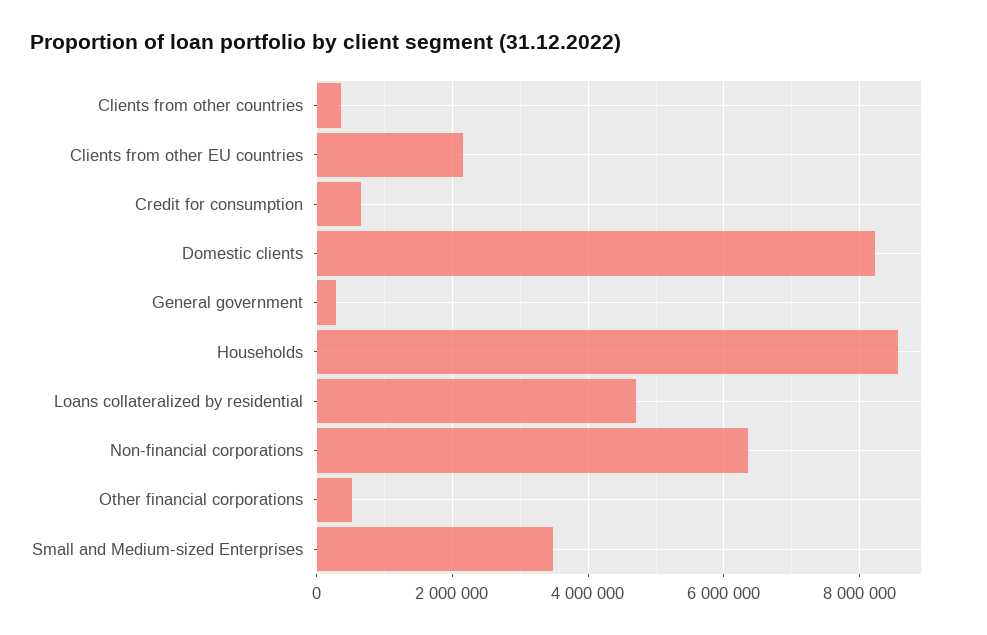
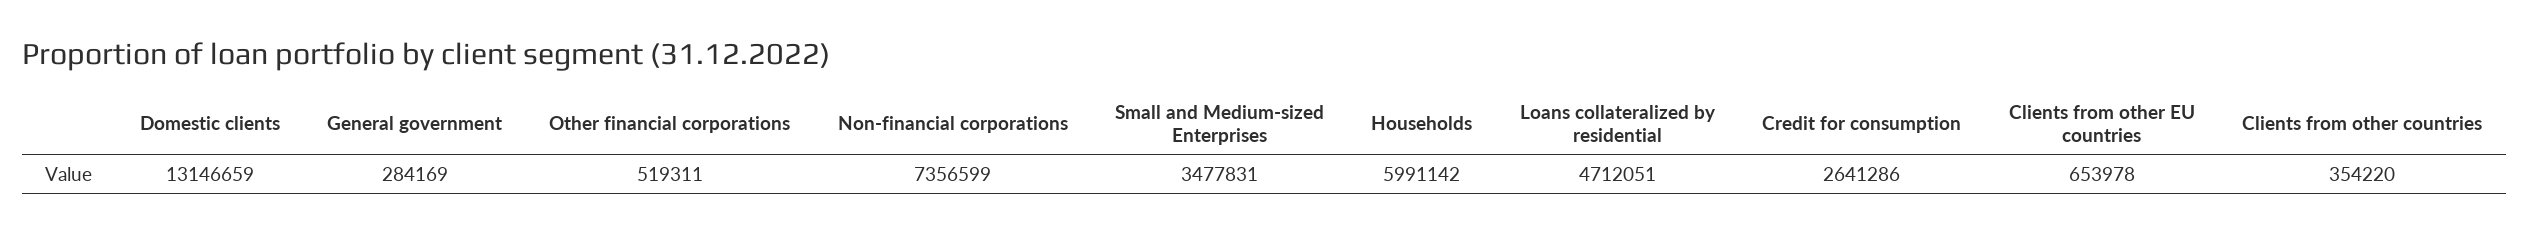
Clients from other EU countries: 2200000 -> 653978
Credit for consumption: 600000 -> 2641286
Domestic clients: 8200000 -> 13146659
Households: 8600000 -> 5991142
Non-financial corporations: 6400000 -> 7356599

